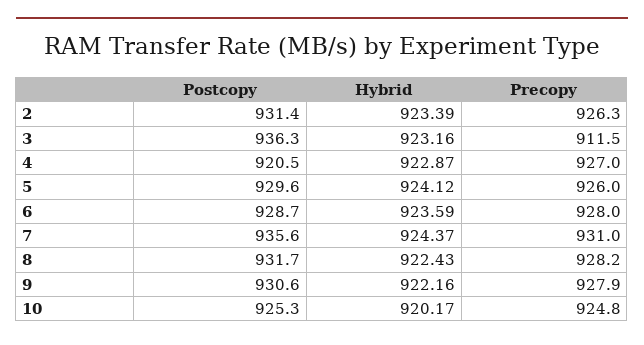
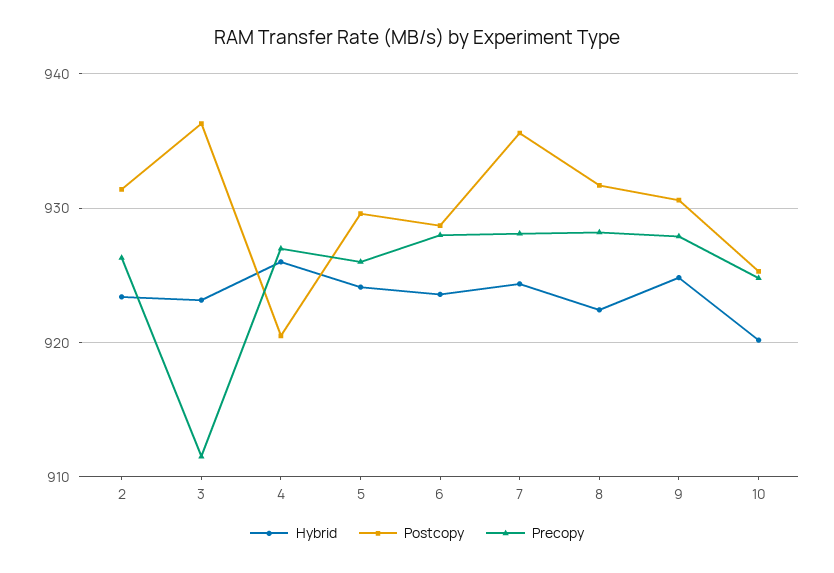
Hybrid, 4: 922.87 -> 926
Precopy, 7: 931 -> 928
Hybrid, 9: 922.16 -> 925

